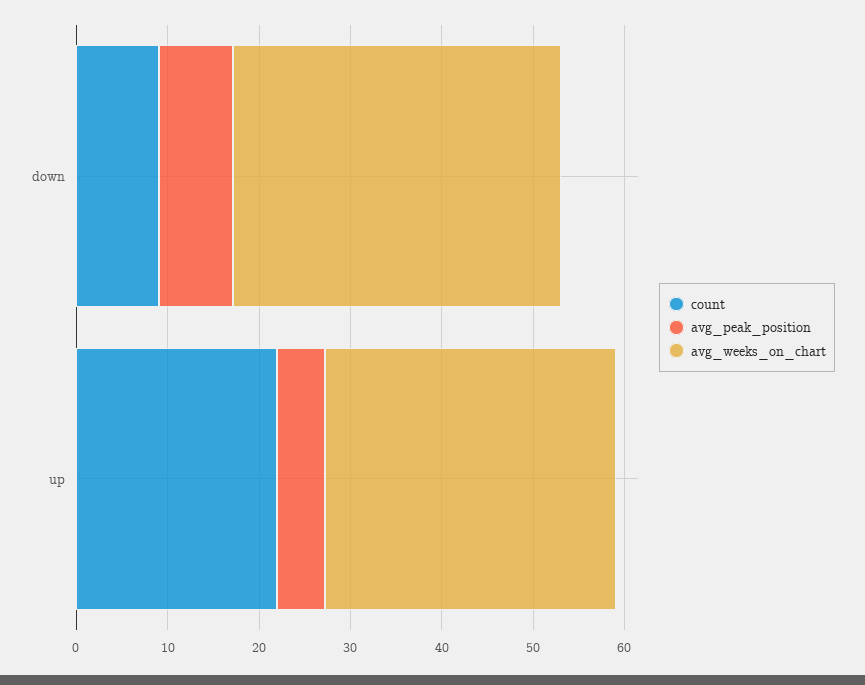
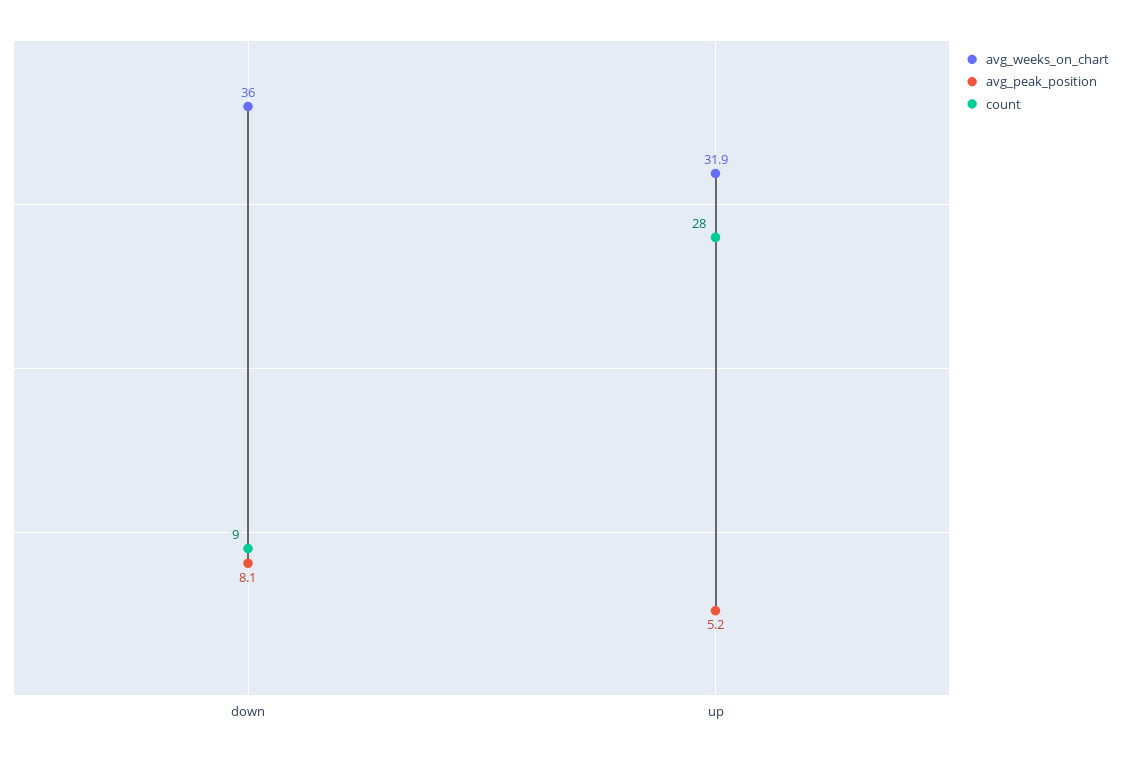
count, up: 22 -> 28

